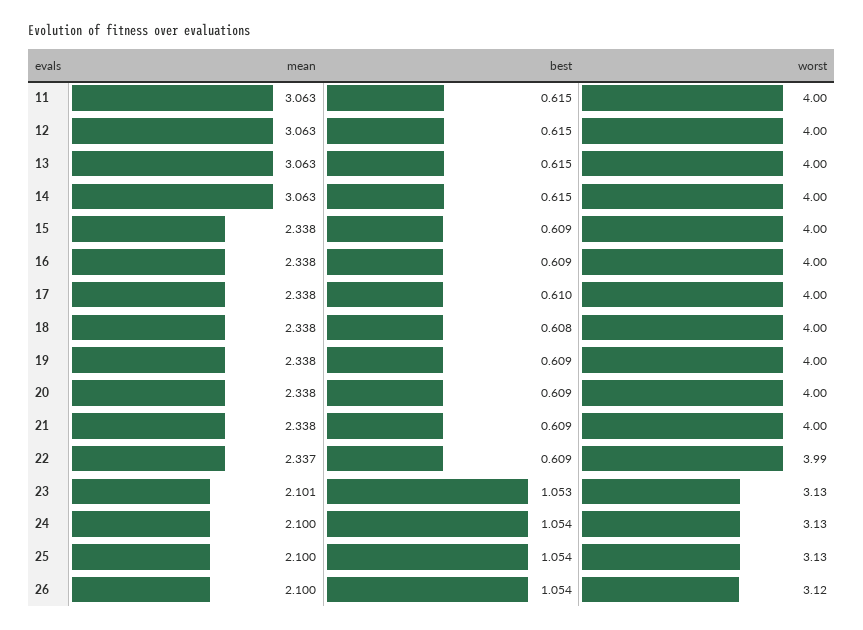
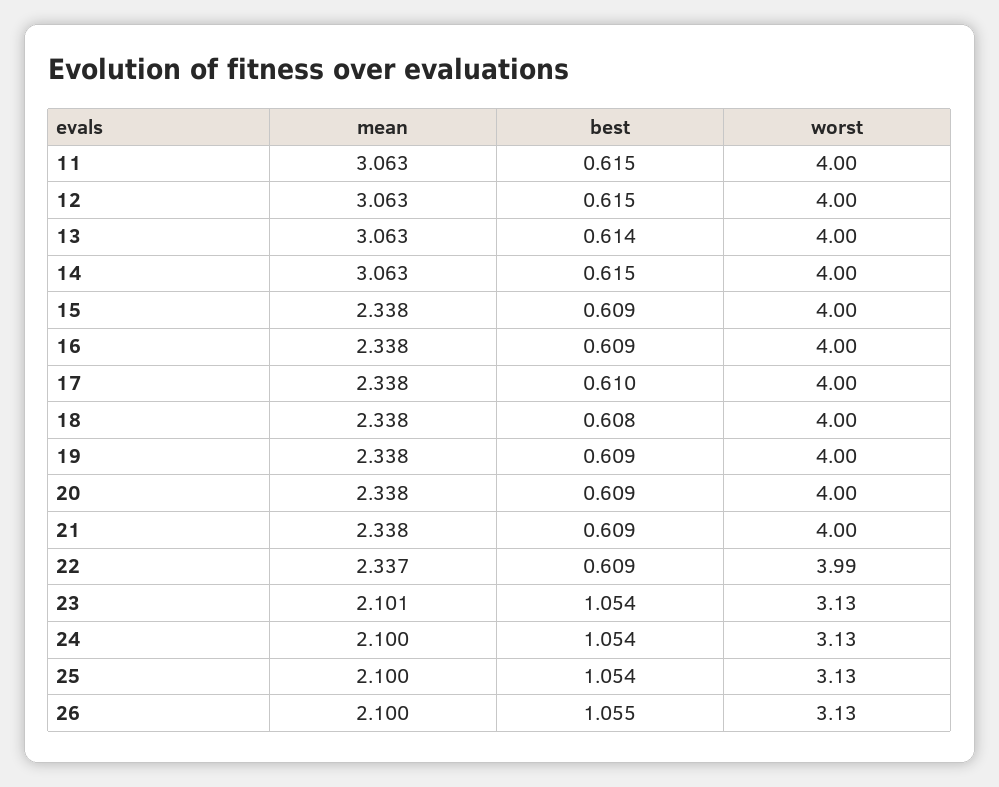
best, 13: 0.615 -> 0.614
best, 23: 1.053 -> 1.054
best, 26: 1.054 -> 1.055
worst, 26: 3.12 -> 3.13

